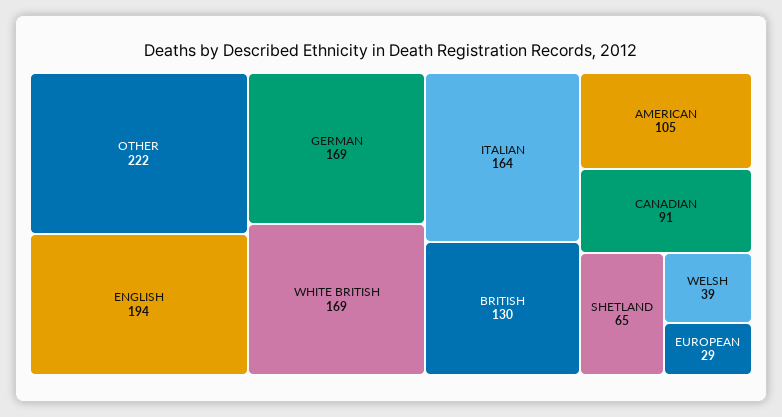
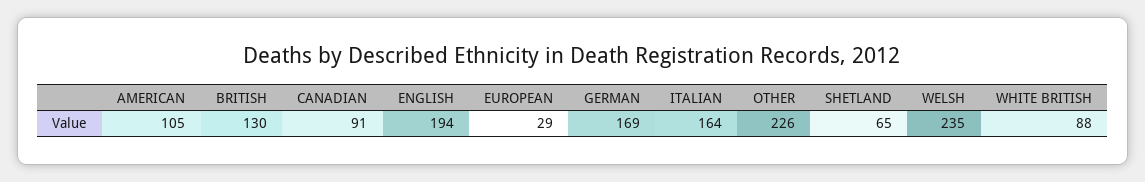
OTHER: 222 -> 226
WHITE BRITISH: 169 -> 88
WELSH: 39 -> 235

